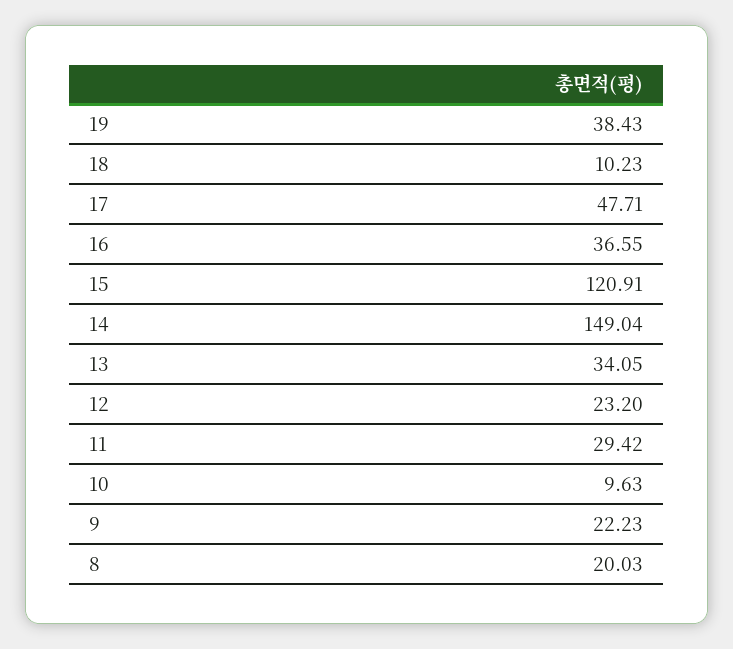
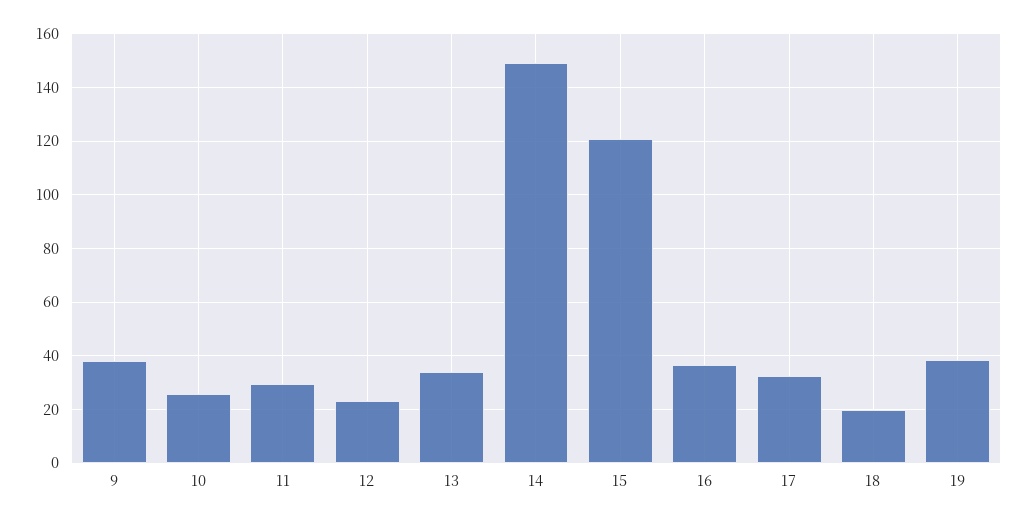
18: 10.23 -> 20
17: 47.71 -> 32.5
10: 9.63 -> 25
9: 22.23 -> 37.5
8: 20.03 -> none

